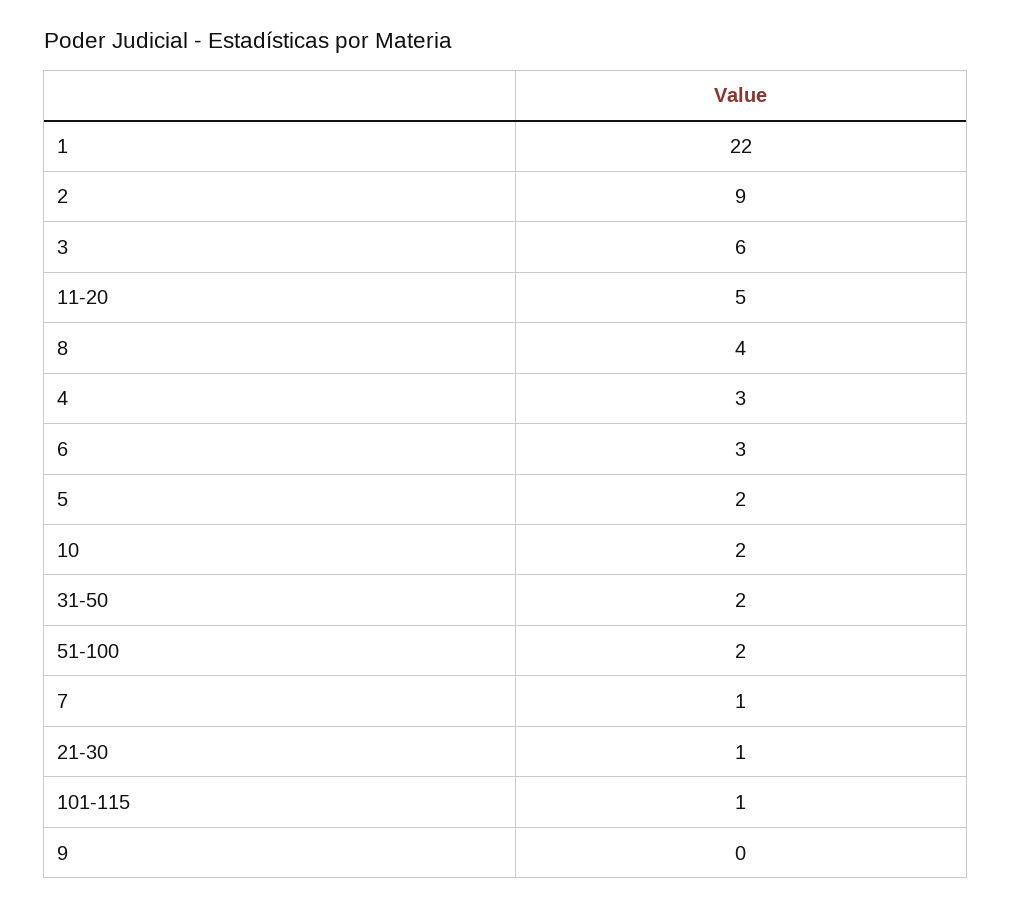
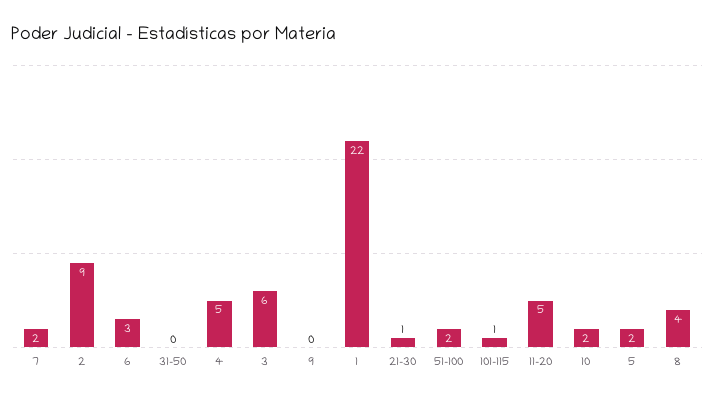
4: 3 -> 5
31-50: 2 -> 0
7: 1 -> 2

